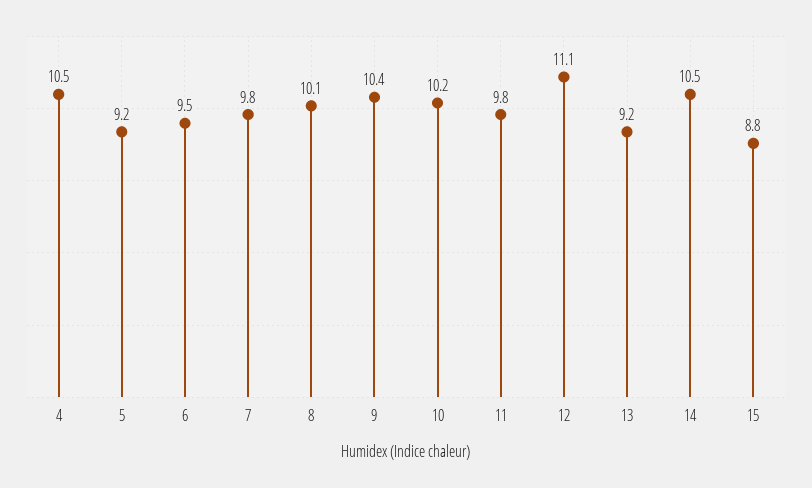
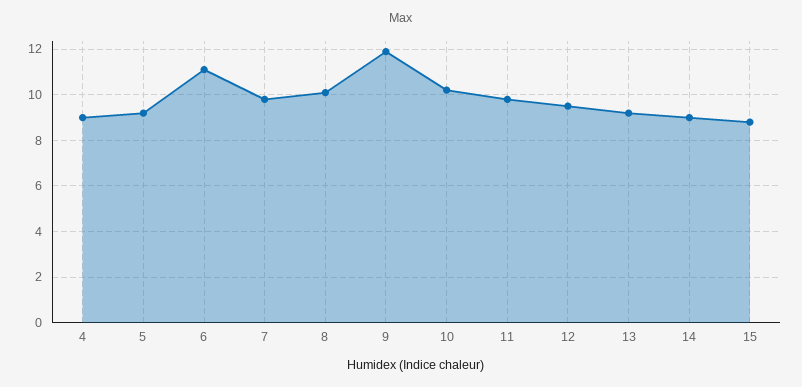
4: 10.5 -> 9
6: 9.5 -> 11
9: 10.4 -> 12
12: 11.1 -> 9.5
14: 10.5 -> 9

